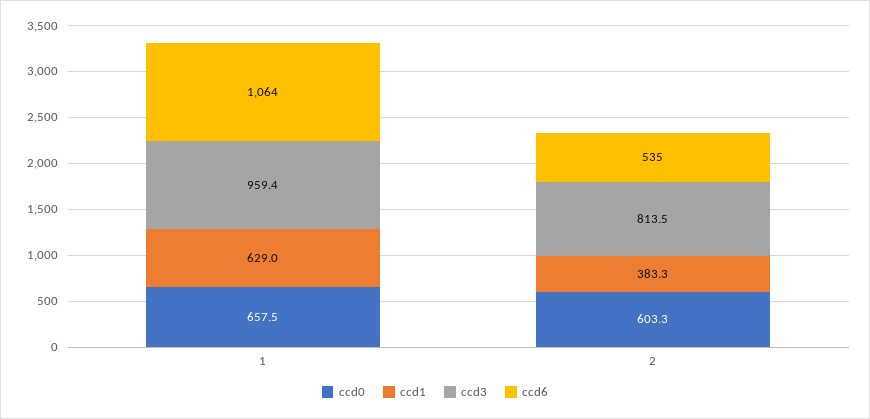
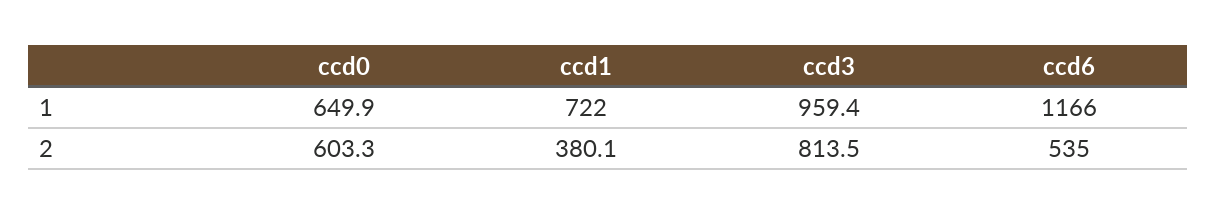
ccd0, 1: 657.5 -> 649.9
ccd1, 1: 629 -> 722
ccd6, 1: 1064 -> 1166
ccd1, 2: 383.3 -> 380.1

